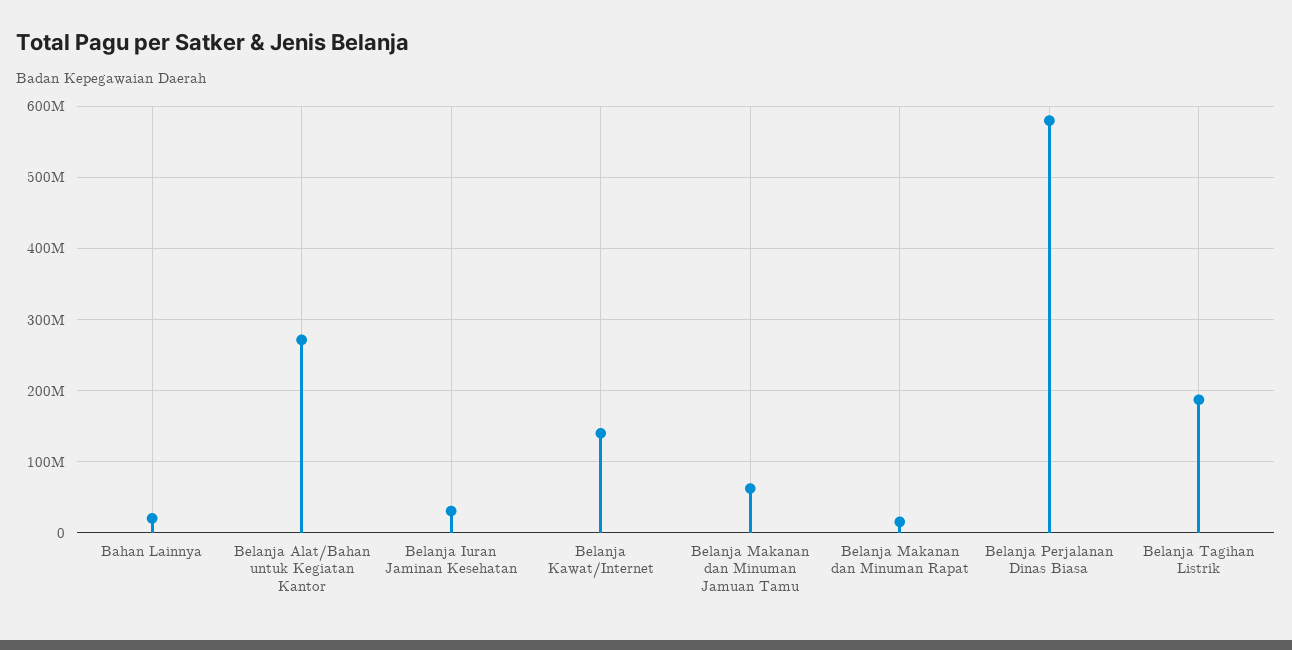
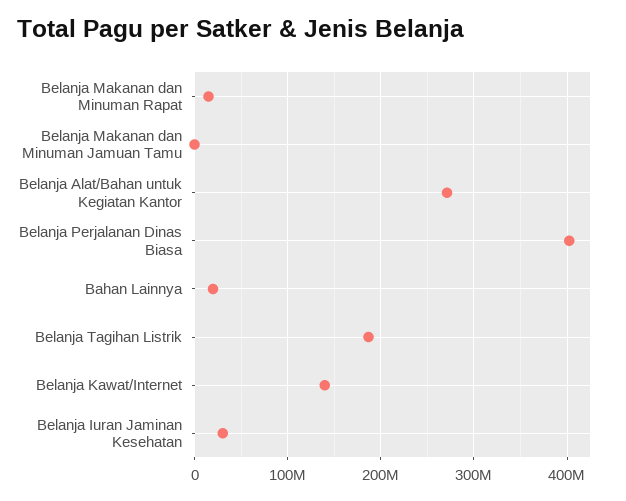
Belanja Makanan dan Minuman Jamuan Tamu: 60000000 -> 0
Belanja Perjalanan Dinas Biasa: 580000000 -> 400000000

